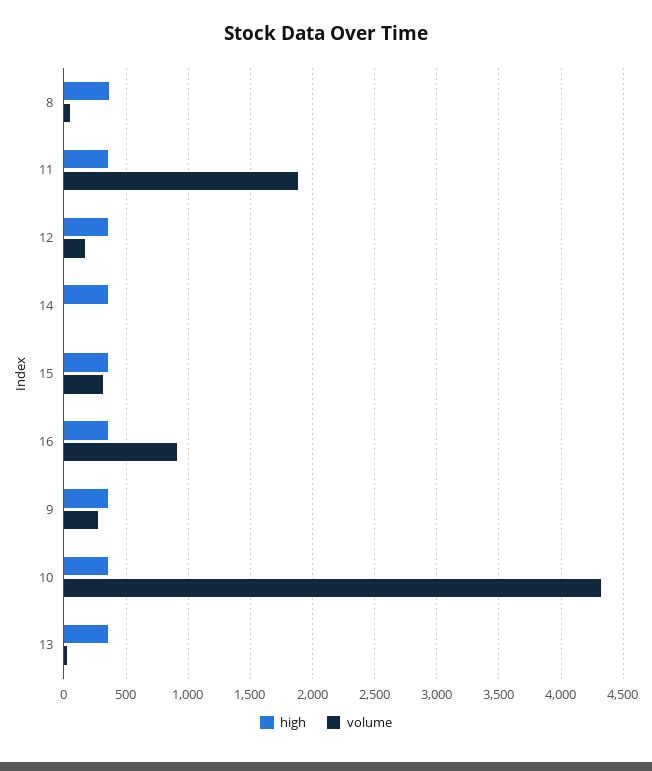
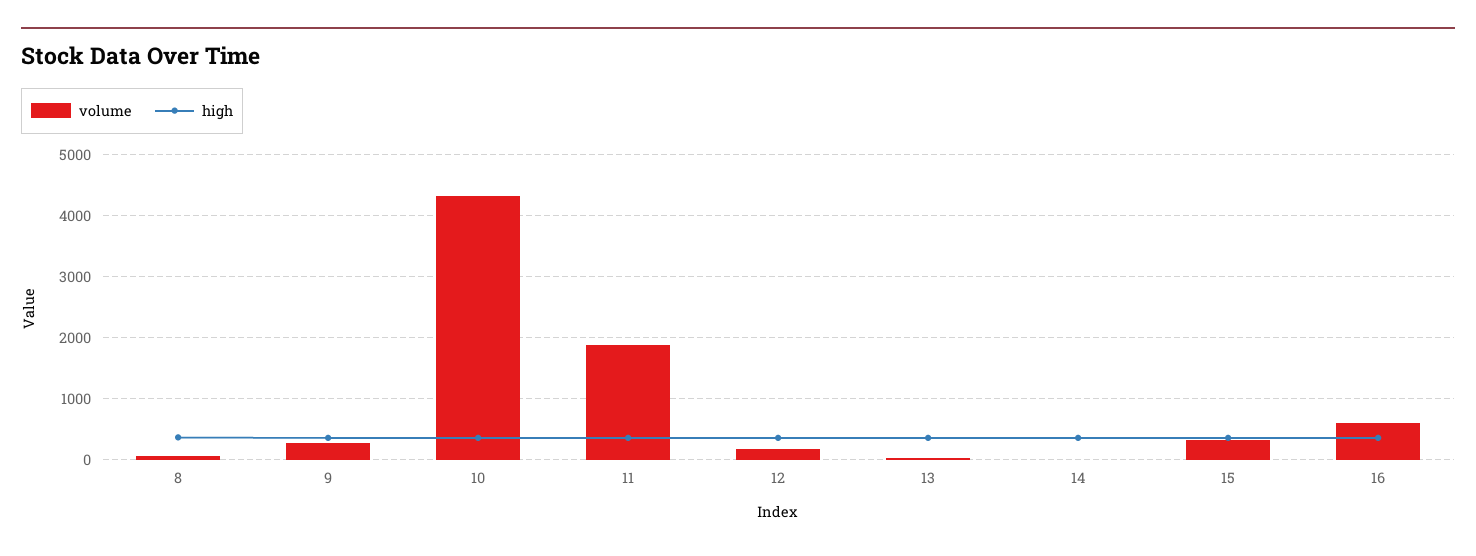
volume, 16: 900 -> 600

